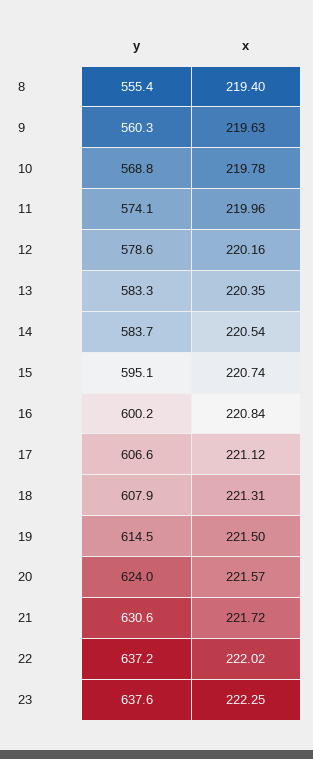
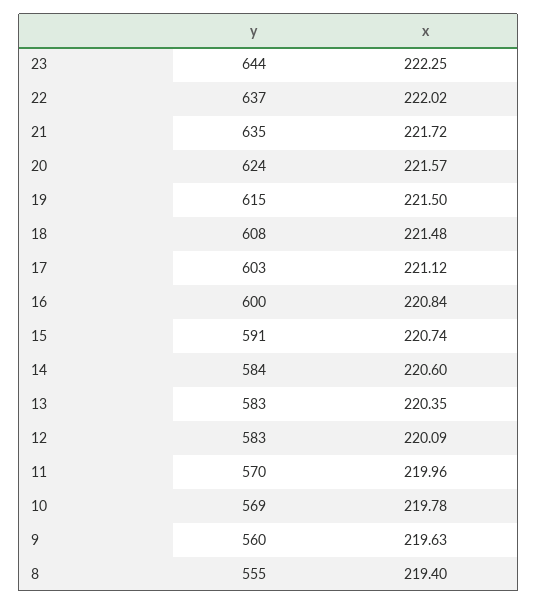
y, 11: 574.1 -> 570
y, 12: 578.6 -> 583
x, 12: 220.16 -> 220.09
x, 14: 220.54 -> 220.6
y, 15: 595.1 -> 591
y, 17: 606.6 -> 603
x, 18: 221.31 -> 221.48
y, 21: 630.6 -> 635
y, 23: 637.6 -> 644

